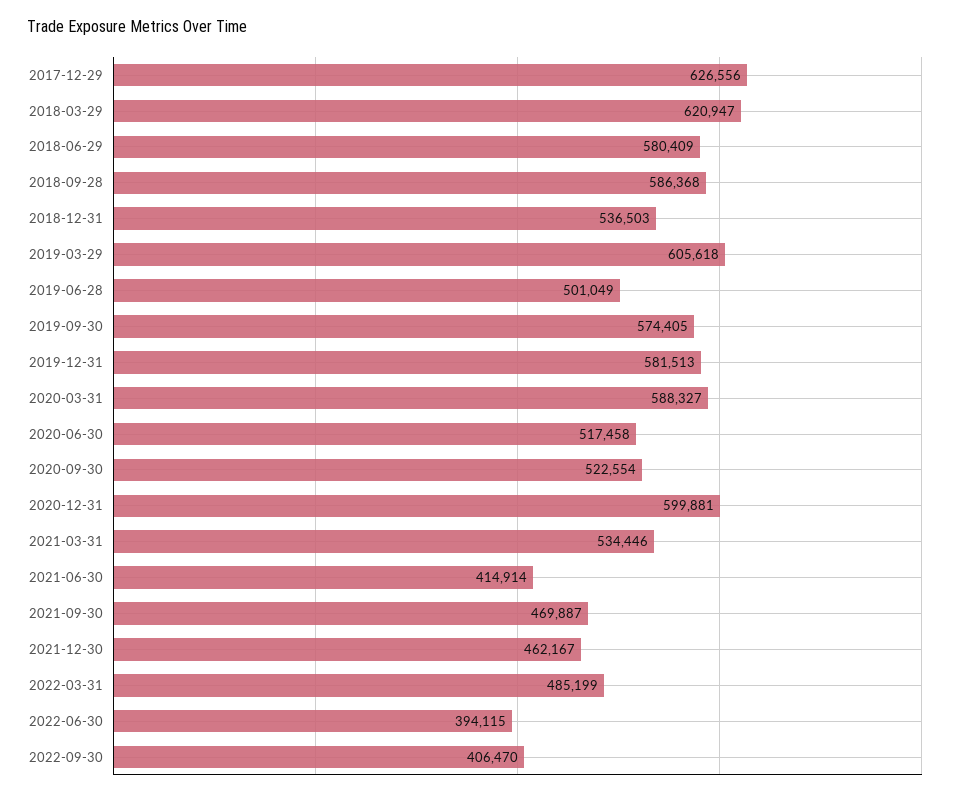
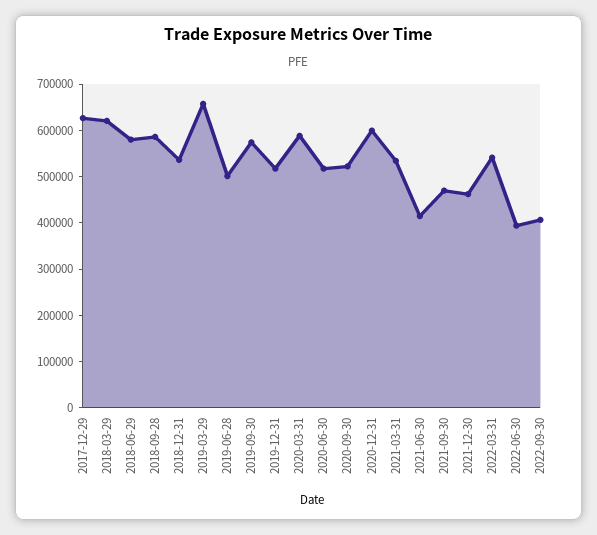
2019-03-29: 605618 -> 660000
2019-12-31: 581513 -> 520000
2022-03-31: 485199 -> 540000

